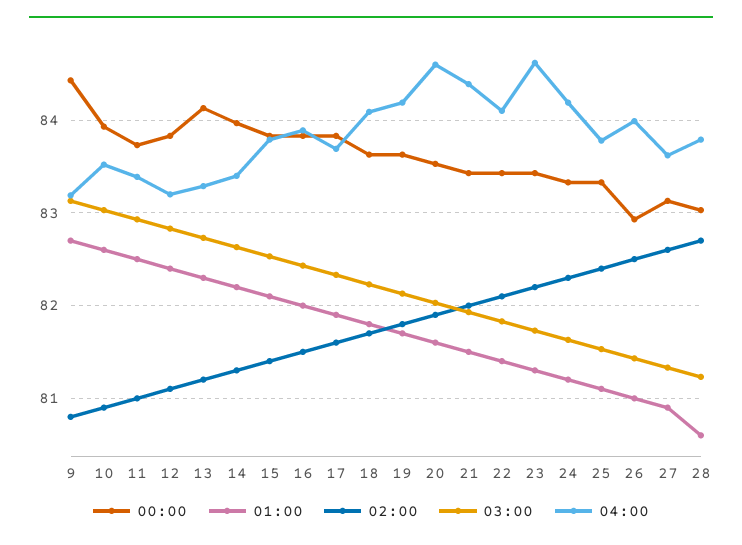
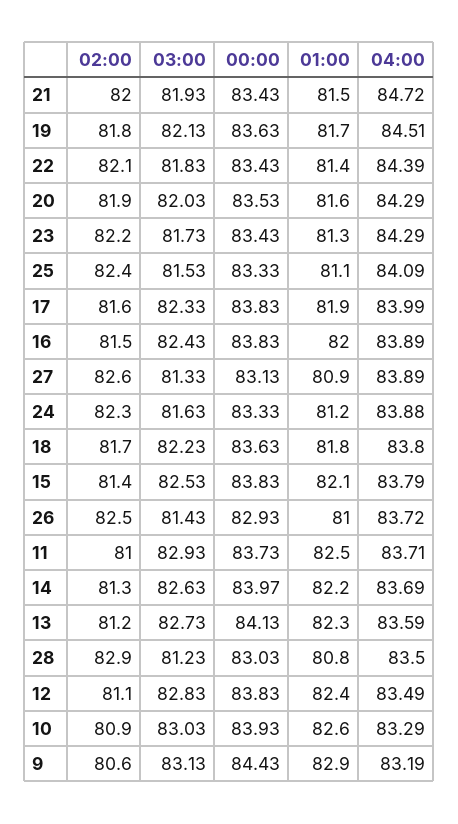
01:00, 9: 82.7 -> 82.9
02:00, 9: 80.8 -> 80.6
04:00, 10: 83.5 -> 83.29
04:00, 11: 83.4 -> 83.71
04:00, 12: 83.2 -> 83.49
04:00, 13: 83.3 -> 83.59
04:00, 14: 83.4 -> 83.69
04:00, 17: 83.7 -> 83.99
04:00, 18: 84.1 -> 83.8
04:00, 19: 84.2 -> 84.51
04:00, 20: 84.6 -> 84.29
04:00, 21: 84.4 -> 84.72
04:00, 22: 84.1 -> 84.39
04:00, 23: 84.6 -> 84.29
04:00, 24: 84.2 -> 83.88
04:00, 25: 83.8 -> 84.09
04:00, 26: 84 -> 83.72
04:00, 27: 83.6 -> 83.89
01:00, 28: 80.6 -> 80.8
02:00, 28: 82.7 -> 82.9
04:00, 28: 83.8 -> 83.5

